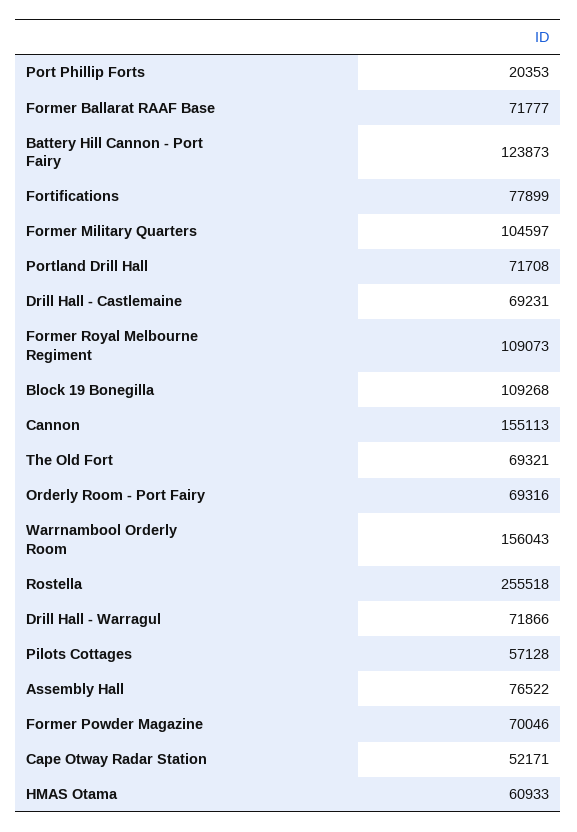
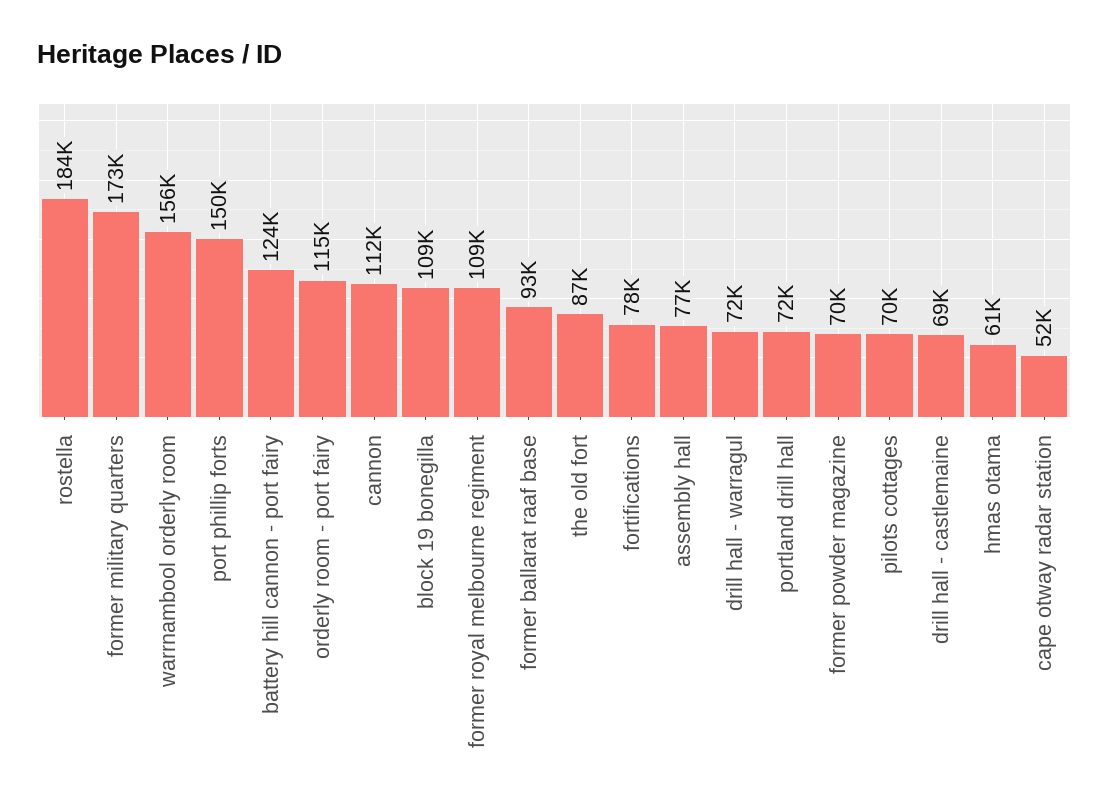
Port Phillip Forts: 20353 -> 150000
Former Ballarat RAAF Base: 71777 -> 93000
Former Military Quarters: 104597 -> 173000
Cannon: 155113 -> 112000
The Old Fort: 69321 -> 87000
Orderly Room - Port Fairy: 69316 -> 115000
Rostella: 255518 -> 184000
Pilots Cottages: 57128 -> 70000

